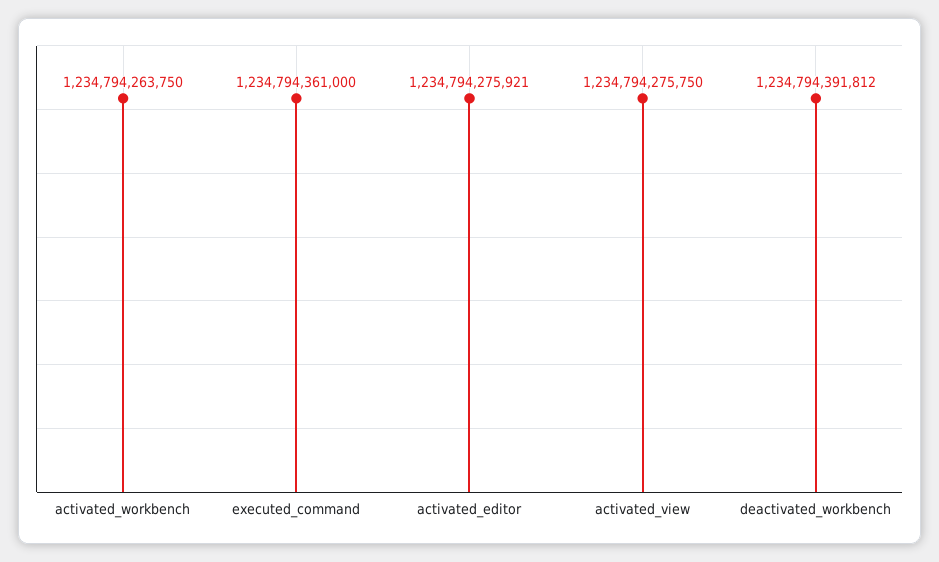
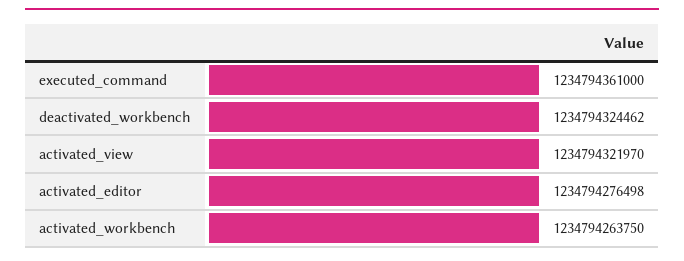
activated_editor: 1234794275921 -> 1234794276498
activated_view: 1234794275750 -> 1234794321970
deactivated_workbench: 1234794391812 -> 1234794324462

